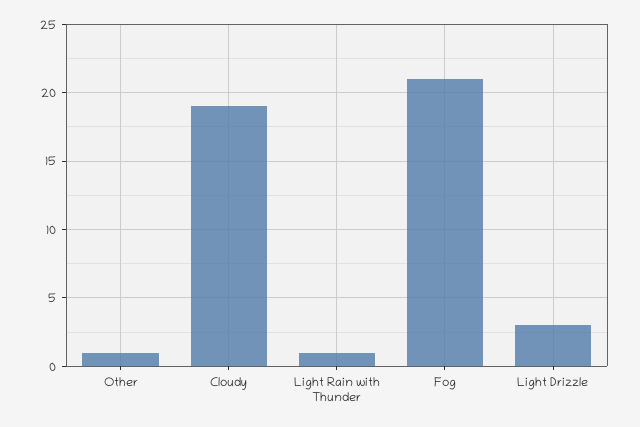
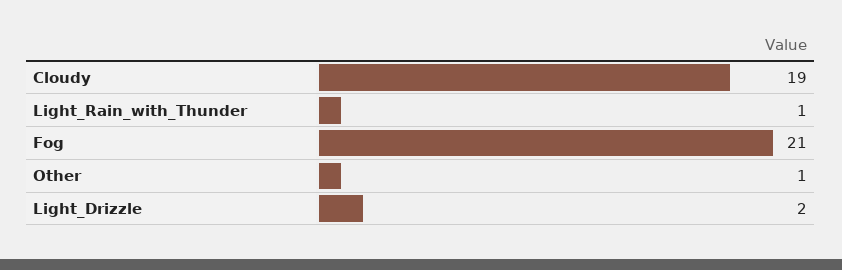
Light Drizzle: 3 -> 2

